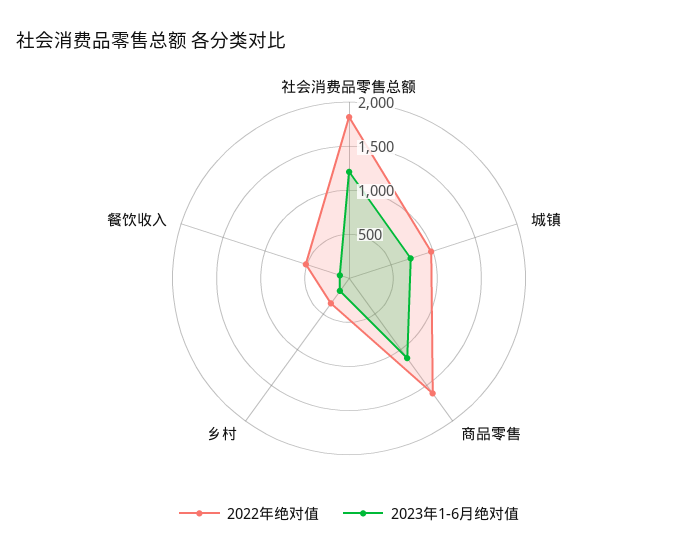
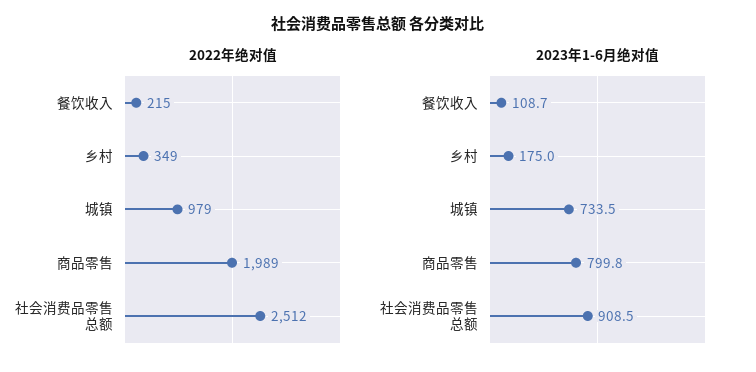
2022年绝对值, 社会消费品零售总额: 1800 -> 2512
2023年1-6月绝对值, 社会消费品零售总额: 1200 -> 908.5
2022年绝对值, 商品零售: 1600 -> 1989
2023年1-6月绝对值, 商品零售: 1100 -> 799.8
2022年绝对值, 餐饮收入: 500 -> 215

